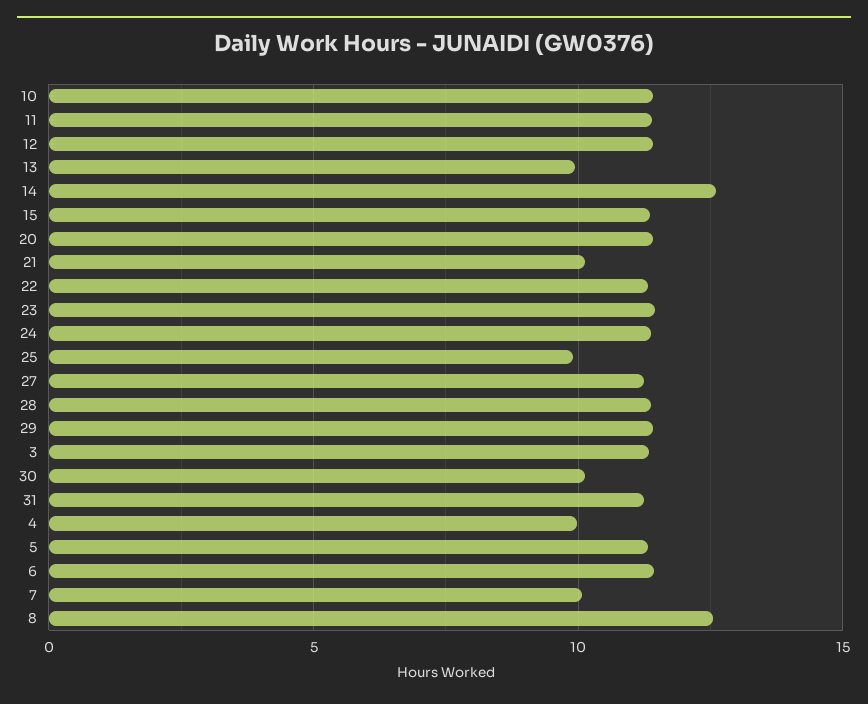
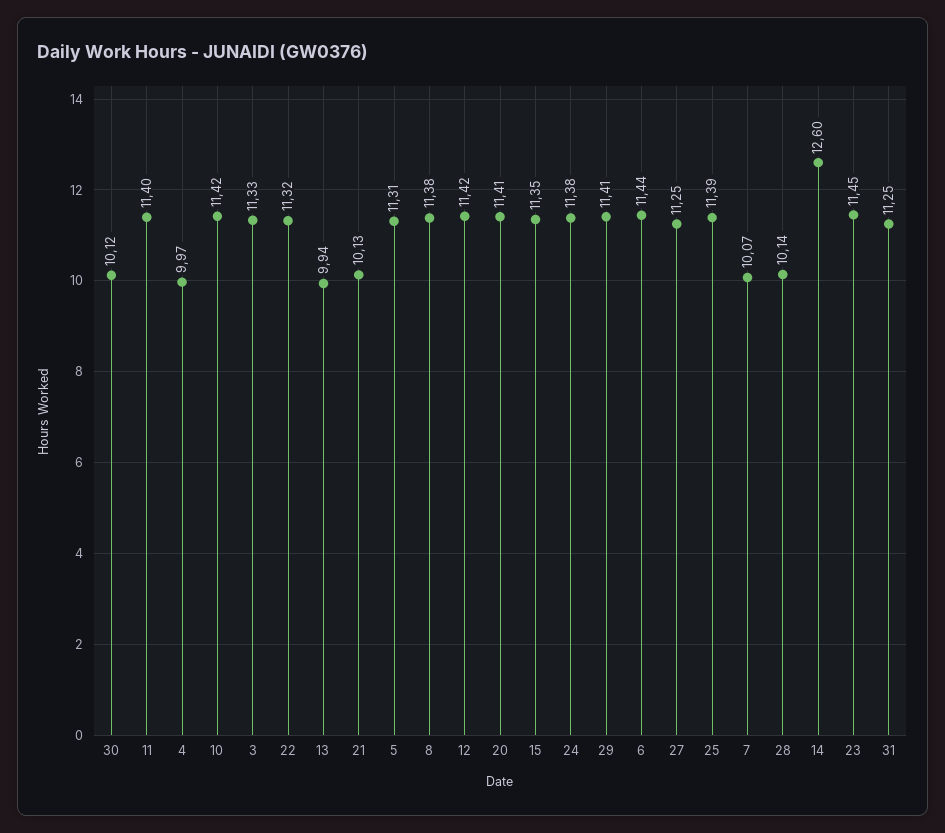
25: 10 -> 11.39
28: 11.5 -> 10.14
8: 12.5 -> 11.38

